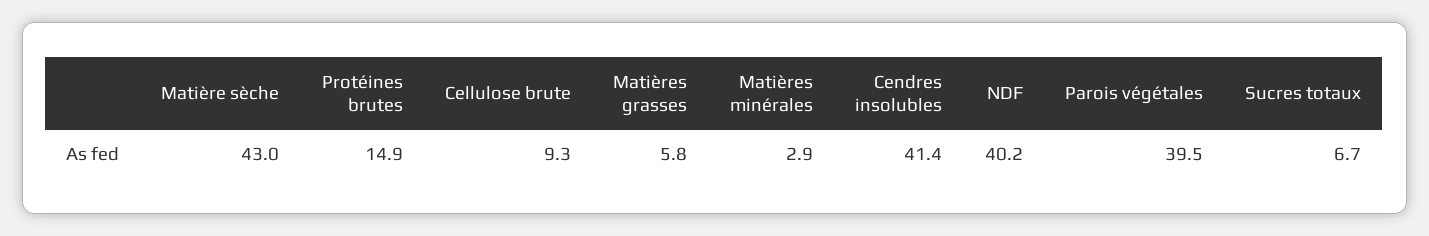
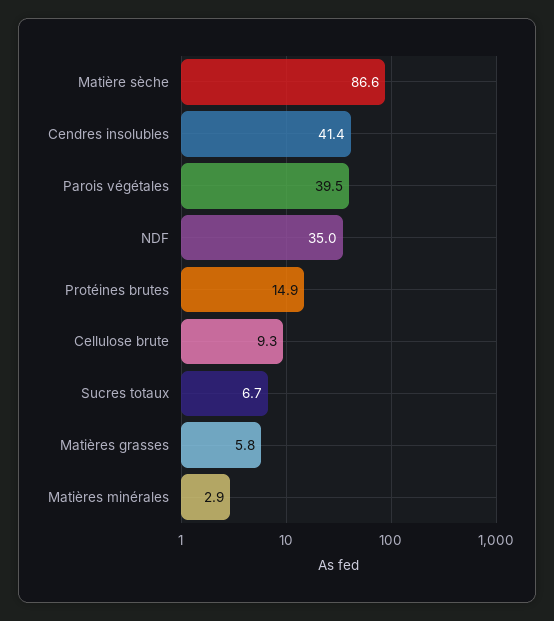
Matière sèche: 43 -> 86.6
NDF: 40.2 -> 35

